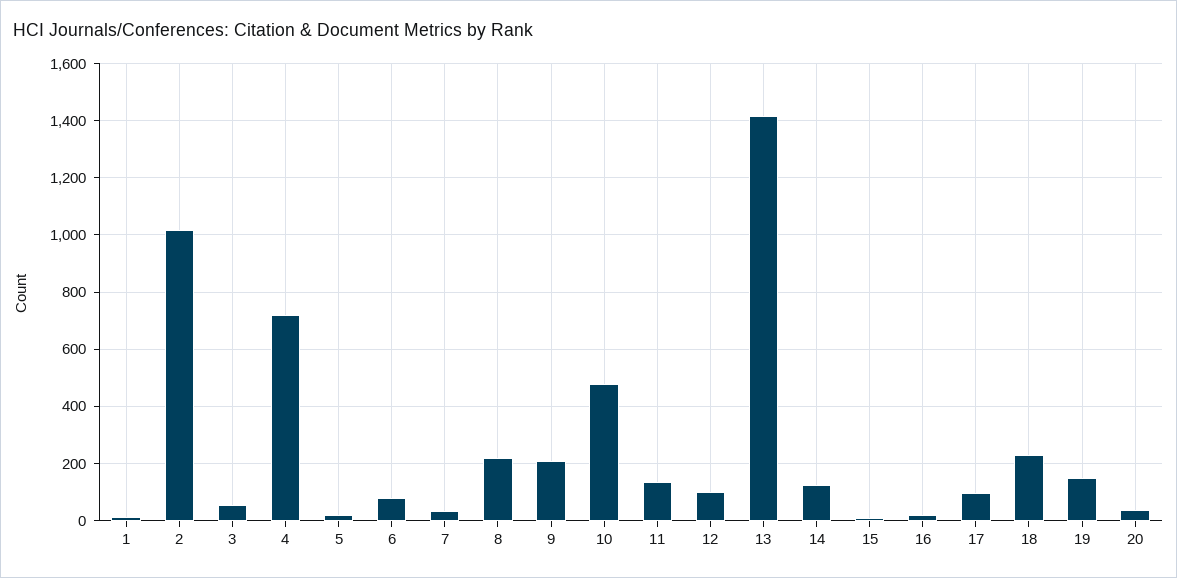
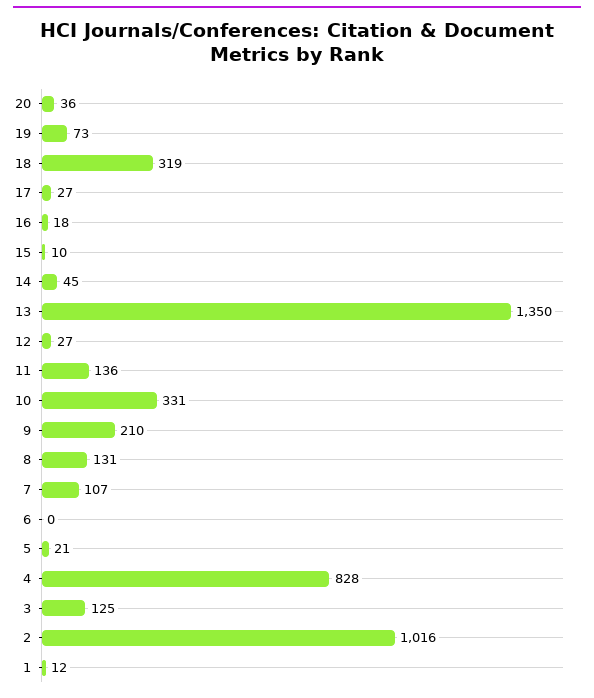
3: 50 -> 125
4: 725 -> 828
6: 75 -> 0
7: 25 -> 107
8: 225 -> 131
10: 475 -> 331
12: 100 -> 27
13: 1425 -> 1350
14: 125 -> 45
17: 100 -> 27
18: 225 -> 319
19: 150 -> 73

